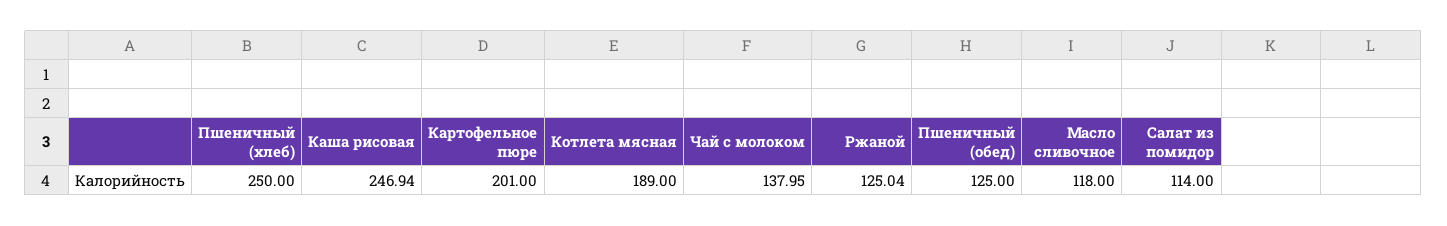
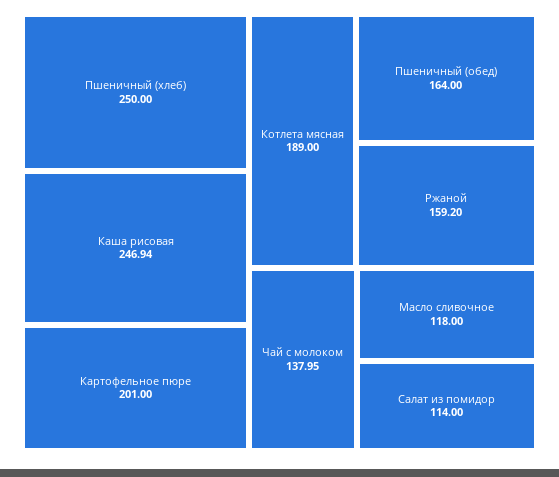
Ржаной: 125.04 -> 159.2
Пшеничный (обед): 125 -> 164

